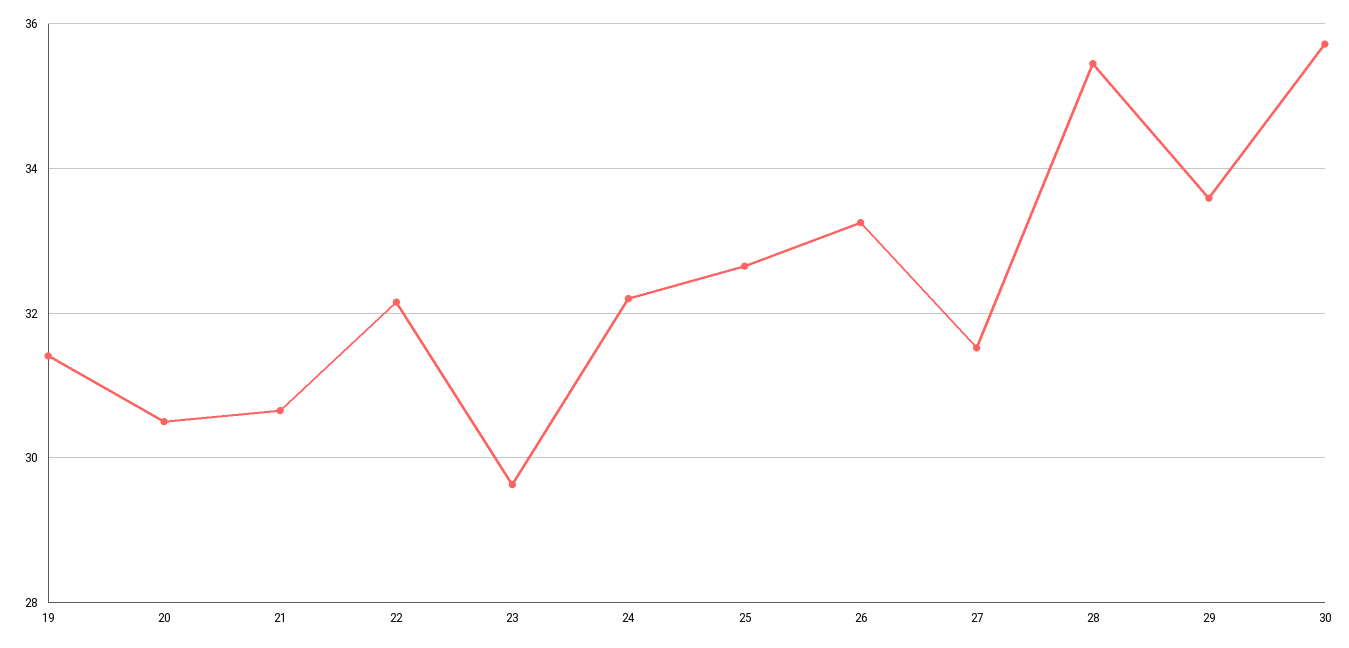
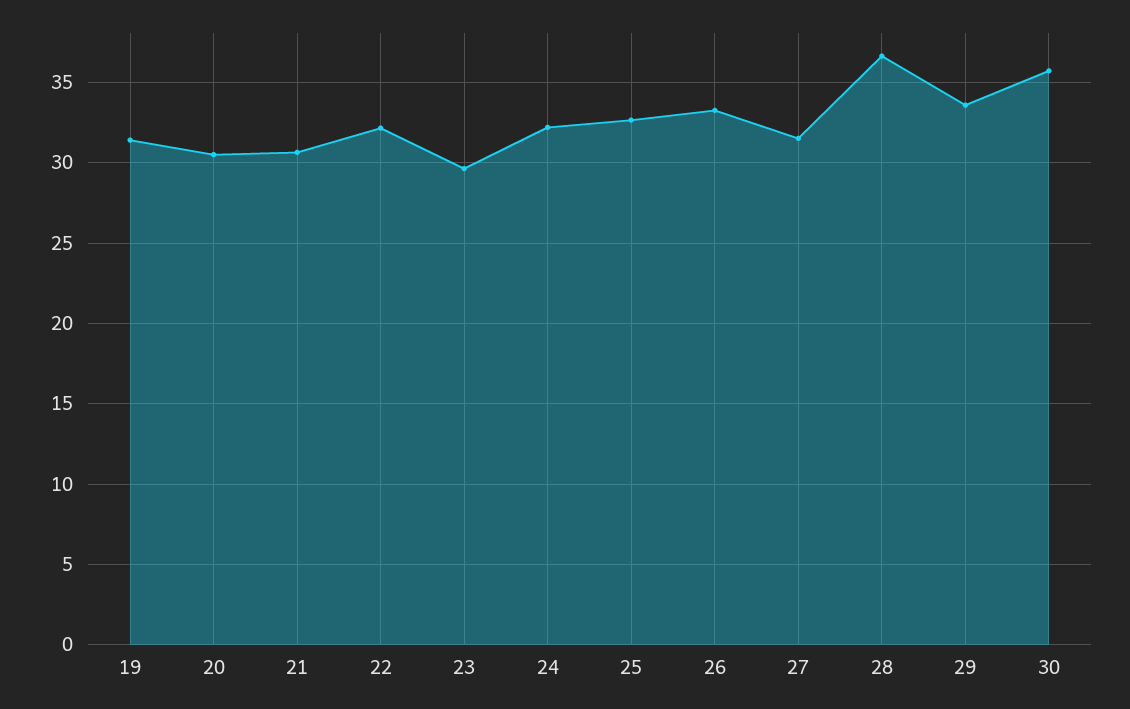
28: 35.4 -> 36.5

